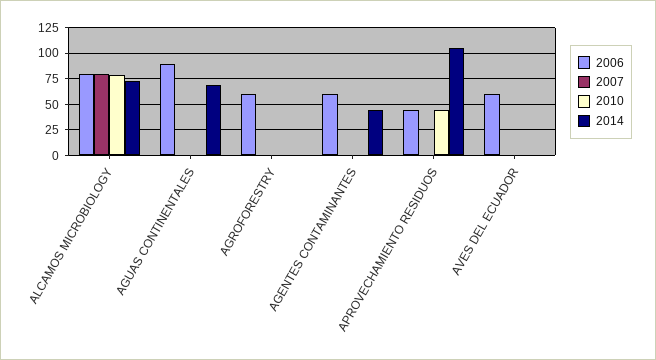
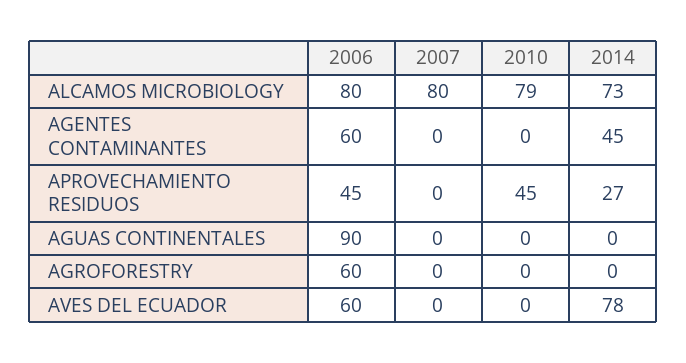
2014, AGUAS CONTINENTALES: 75 -> 0
2014, APROVECHAMIENTO RESIDUOS: 100 -> 27
2014, AVES DEL ECUADOR: 0 -> 78

